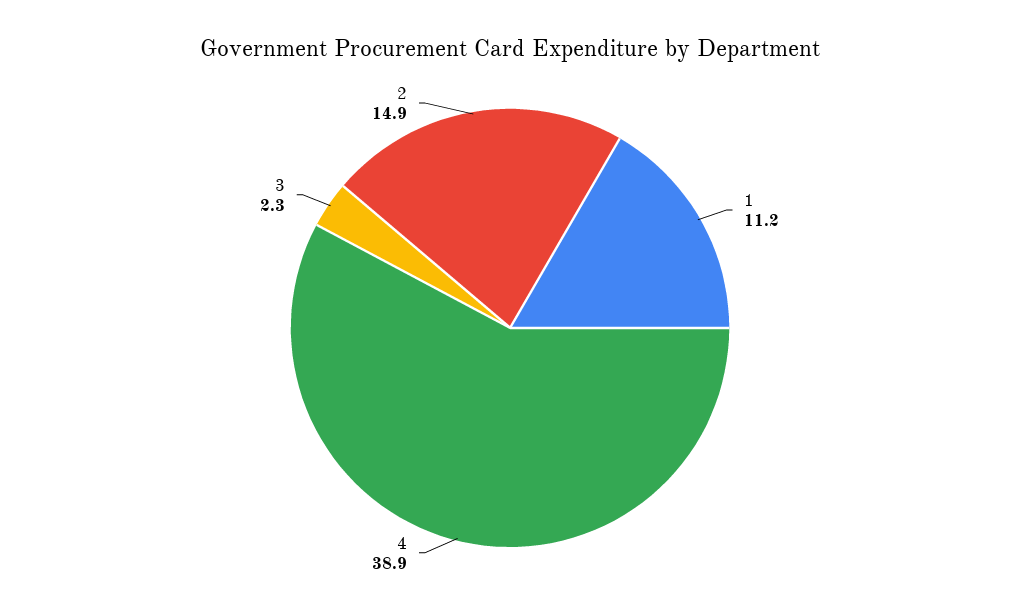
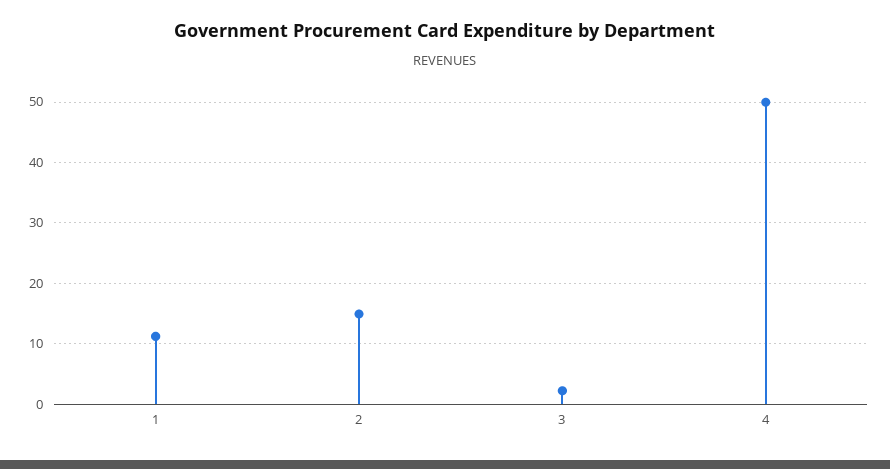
4: 38.9 -> 50

